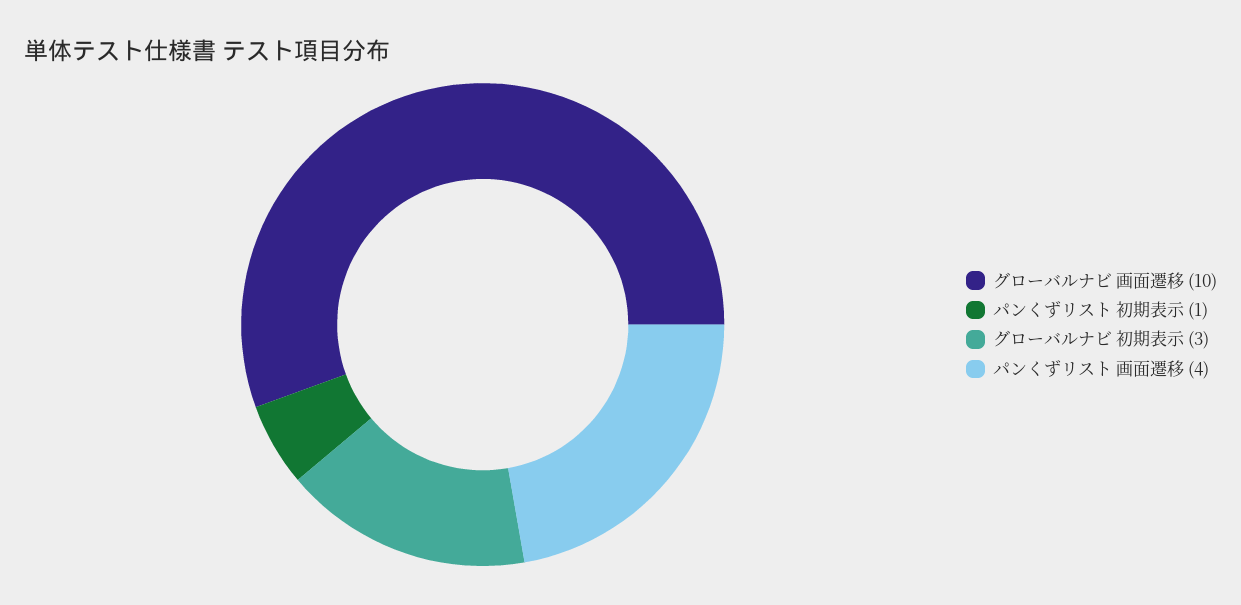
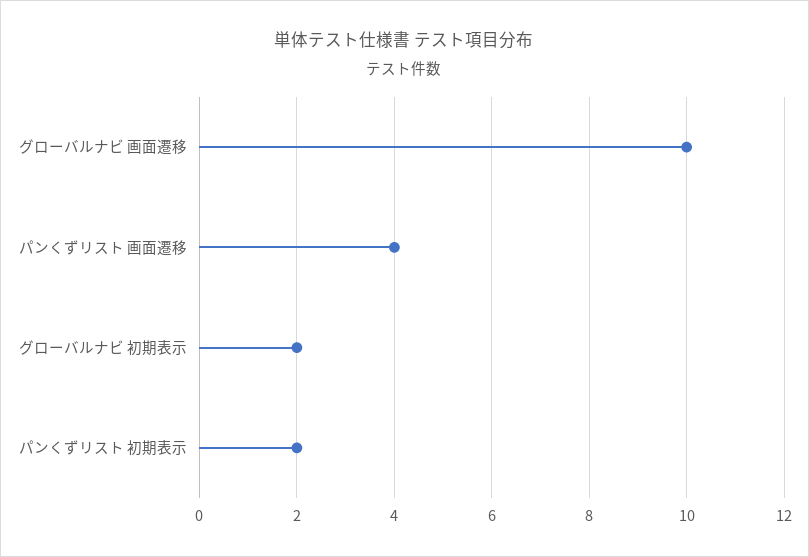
パンくずリスト 初期表示: 1 -> 2
グローバルナビ 初期表示: 3 -> 2

